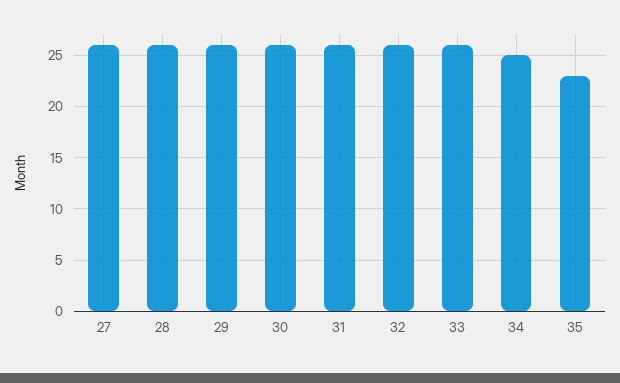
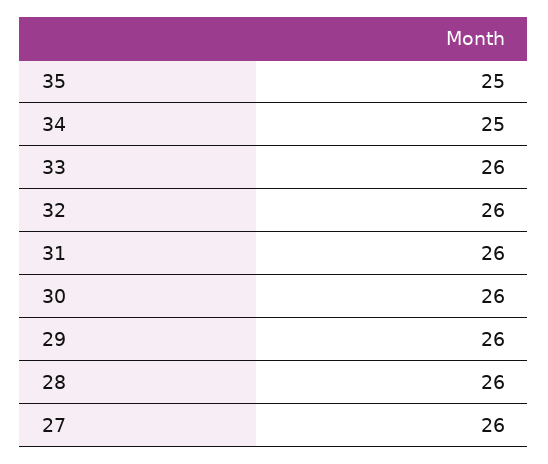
35: 23 -> 25

